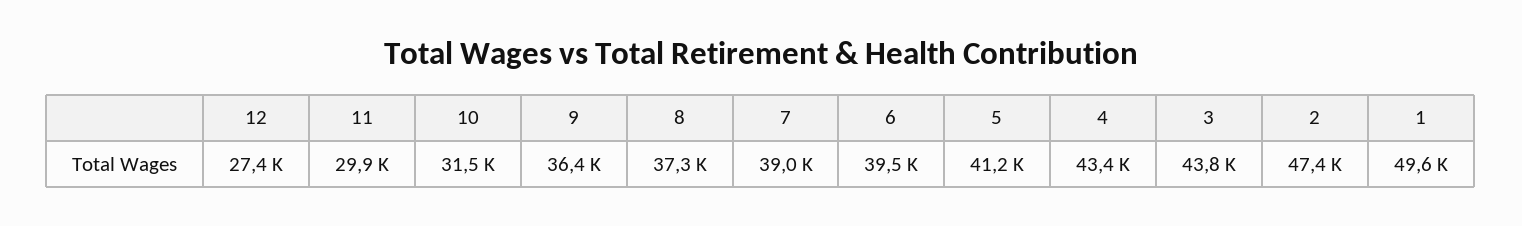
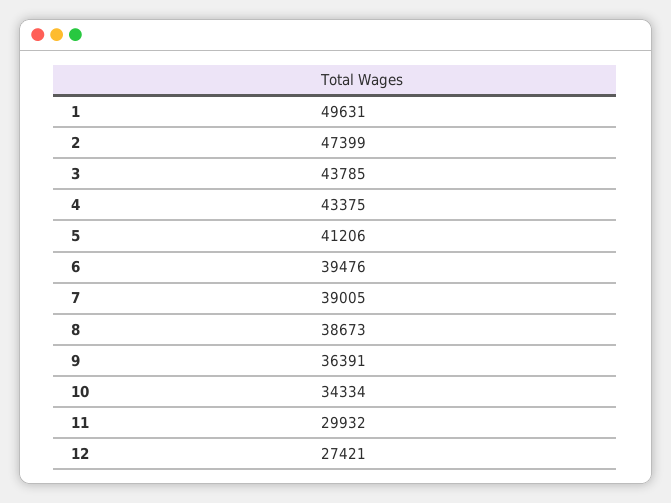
10: 31500 -> 34334
8: 37300 -> 38673

